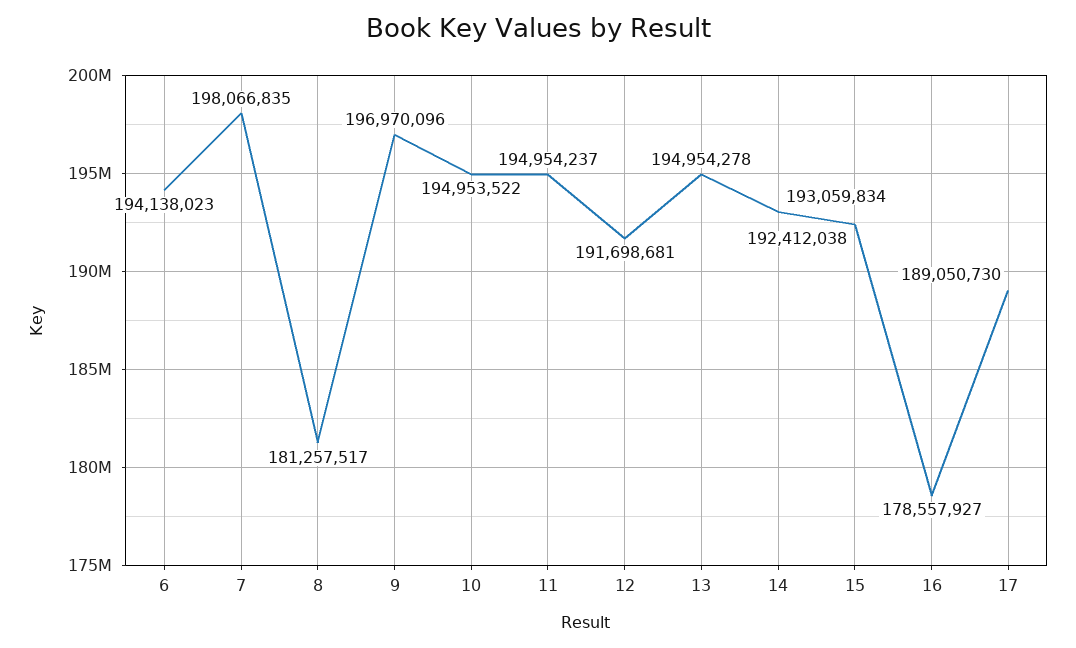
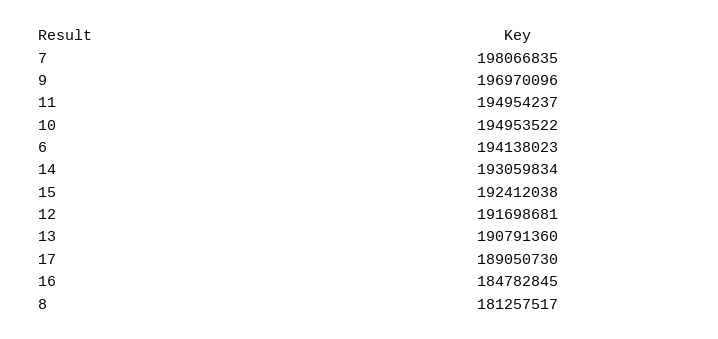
13: 194954278 -> 190791360
16: 178557927 -> 184782845

